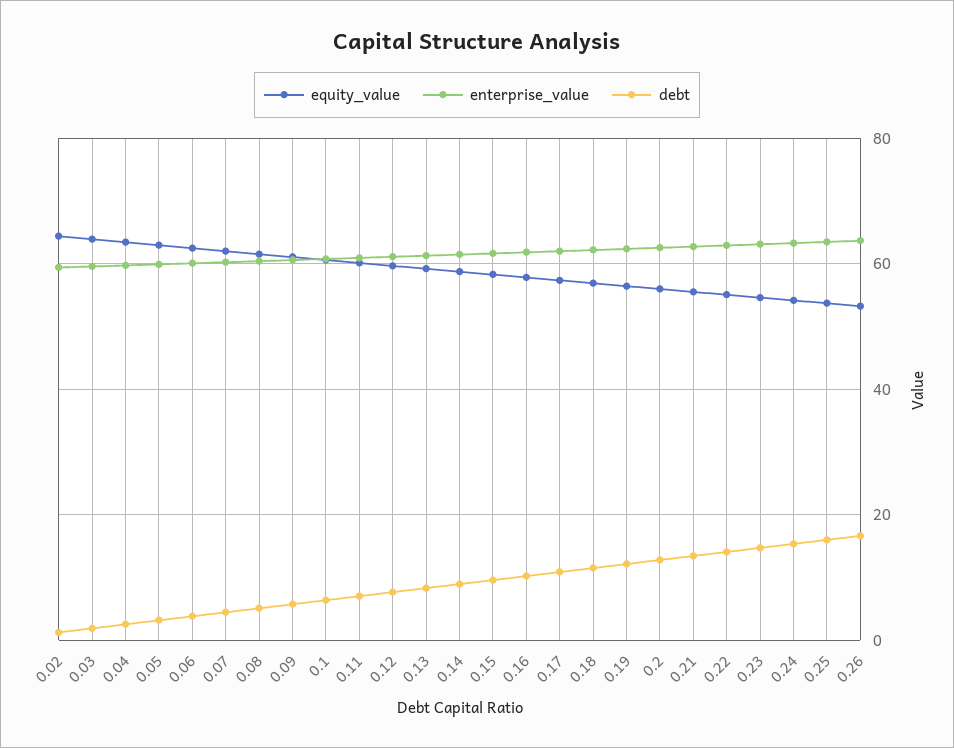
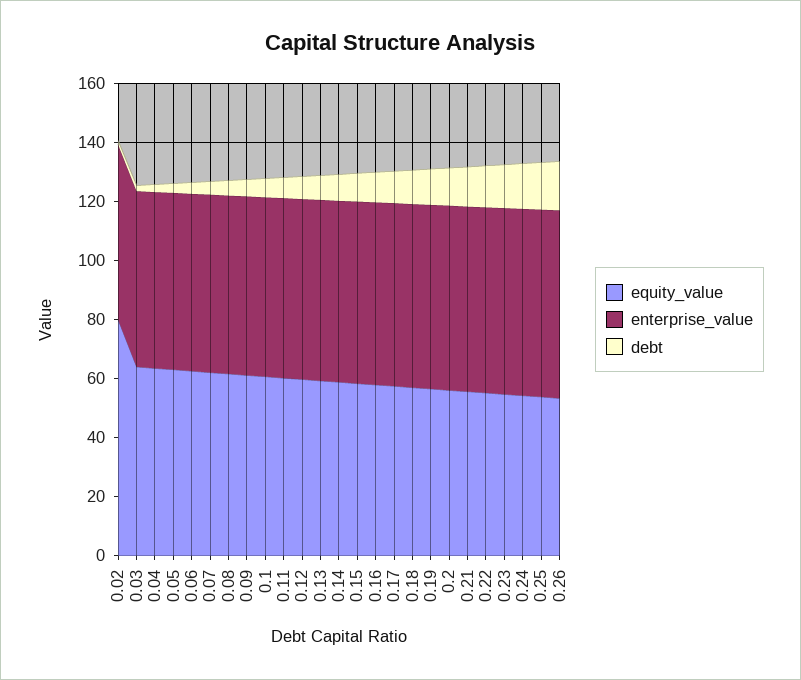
equity_value, 0.02: 64 -> 80

